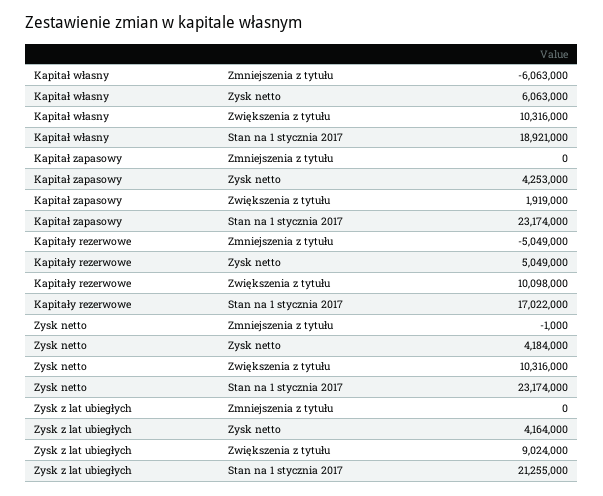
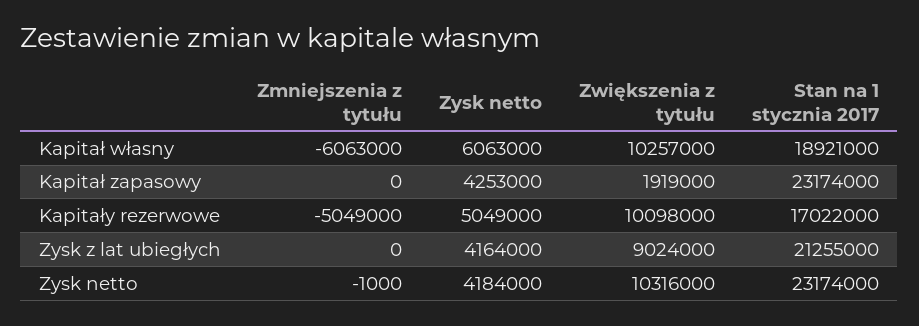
Kapitał własny, Zwiększenia z tytułu: 10316000 -> 10257000

